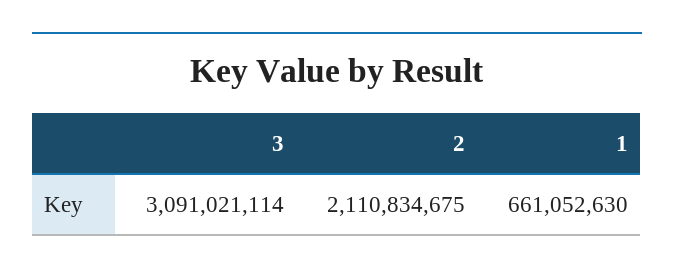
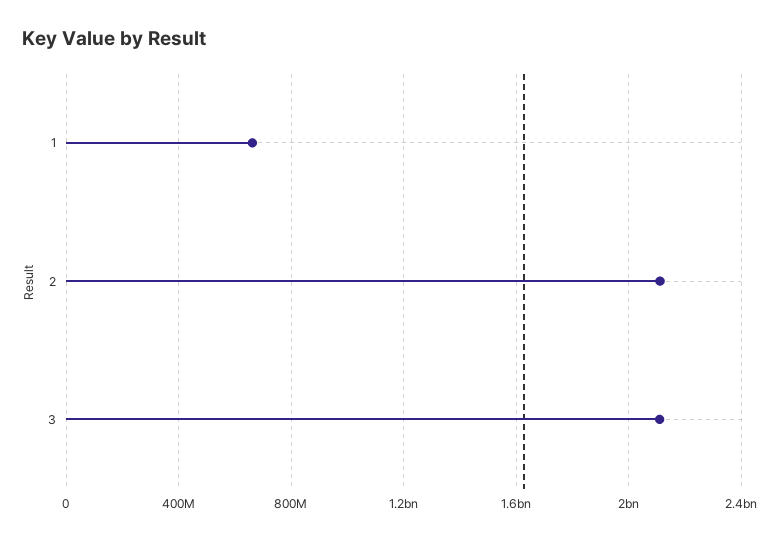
3: 3091021114 -> 2100000000

